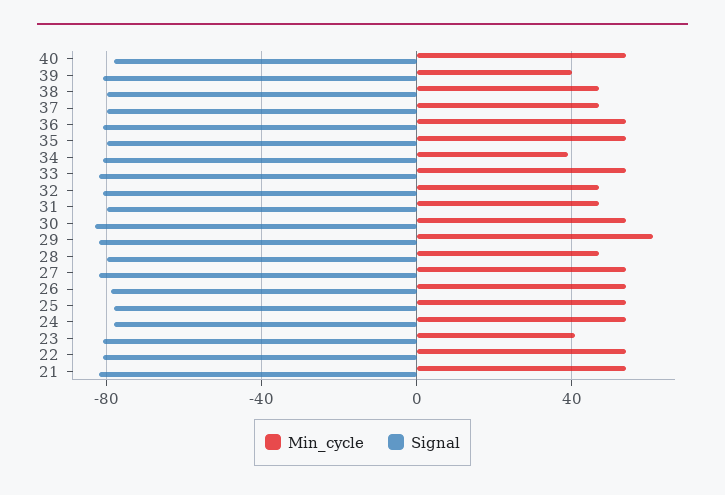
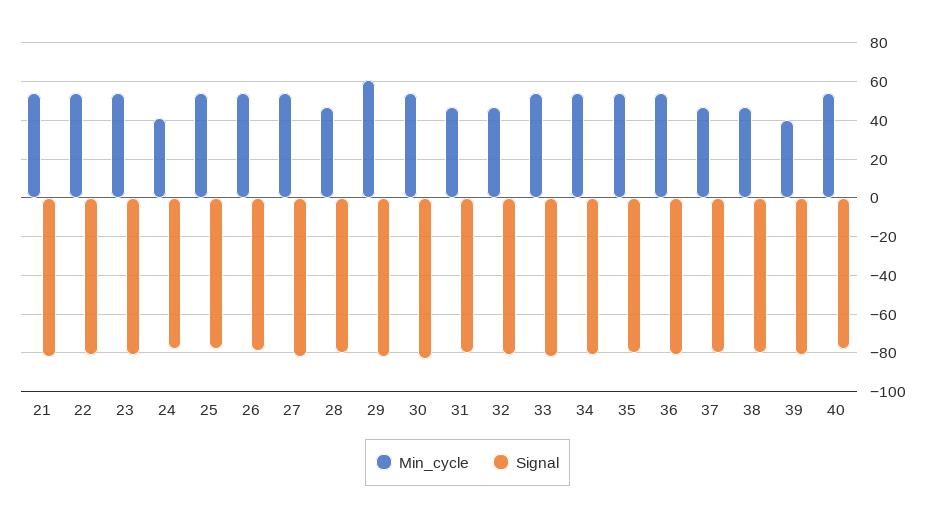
Min_cycle, 34: 40 -> 55
Min_cycle, 24: 55 -> 40
Min_cycle, 23: 40 -> 55

